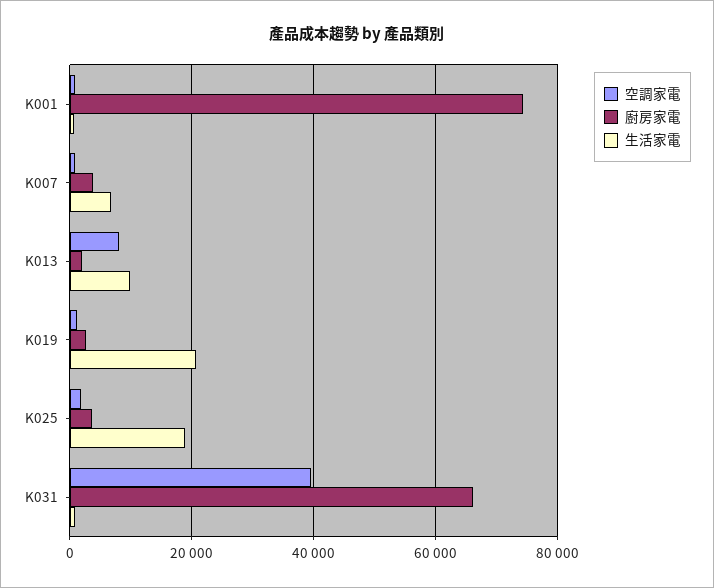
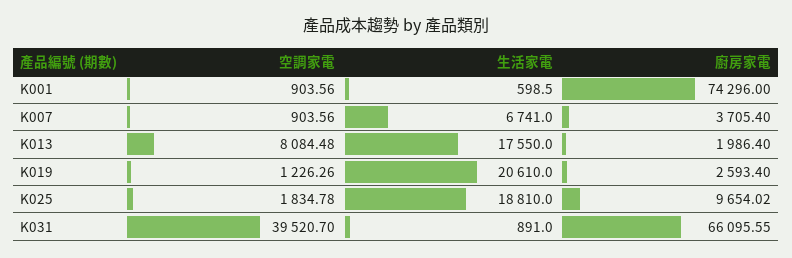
生活家電, K013: 10000 -> 17550
廚房家電, K025: 4000 -> 9654.02

